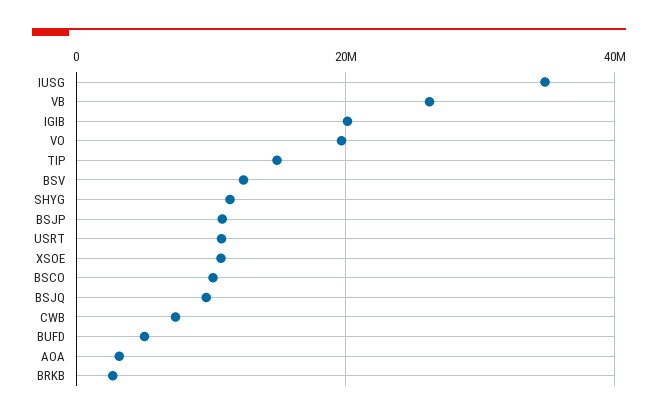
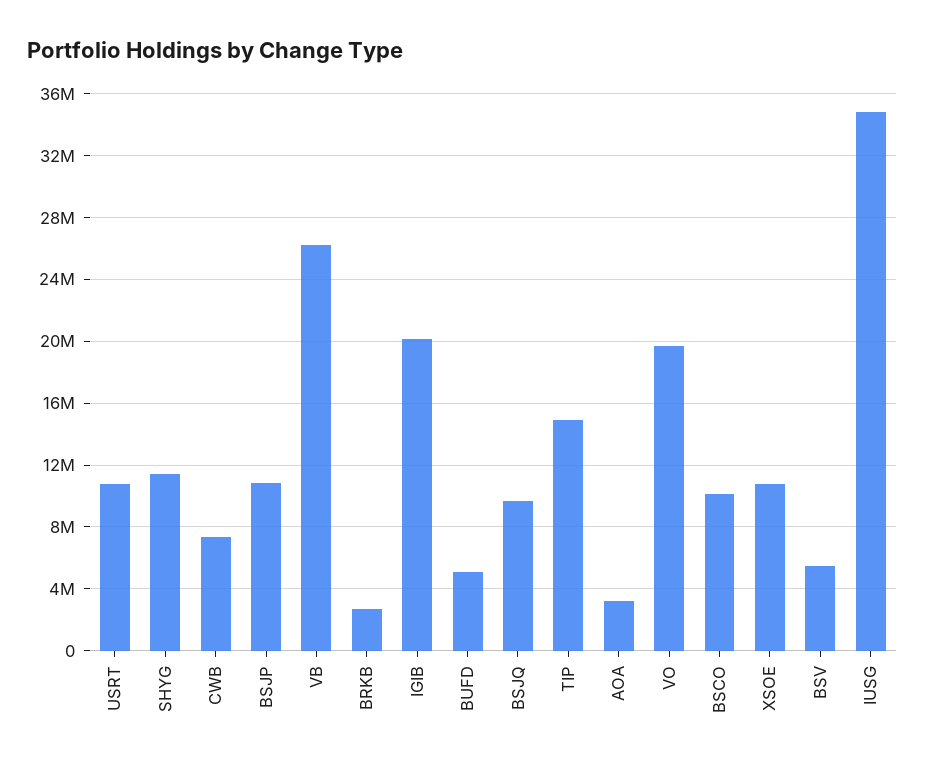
BSV: 12000000 -> 5500000

